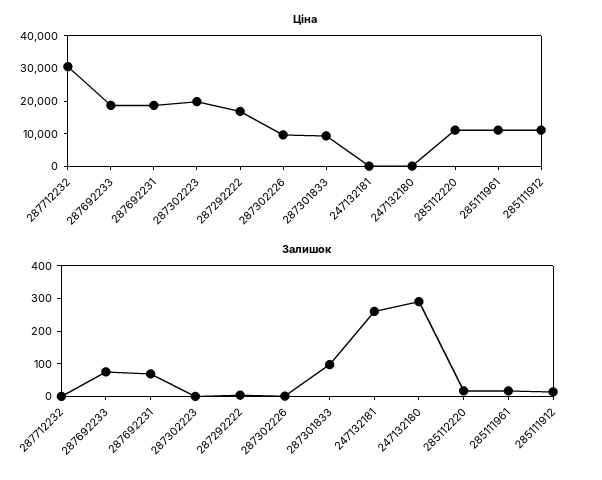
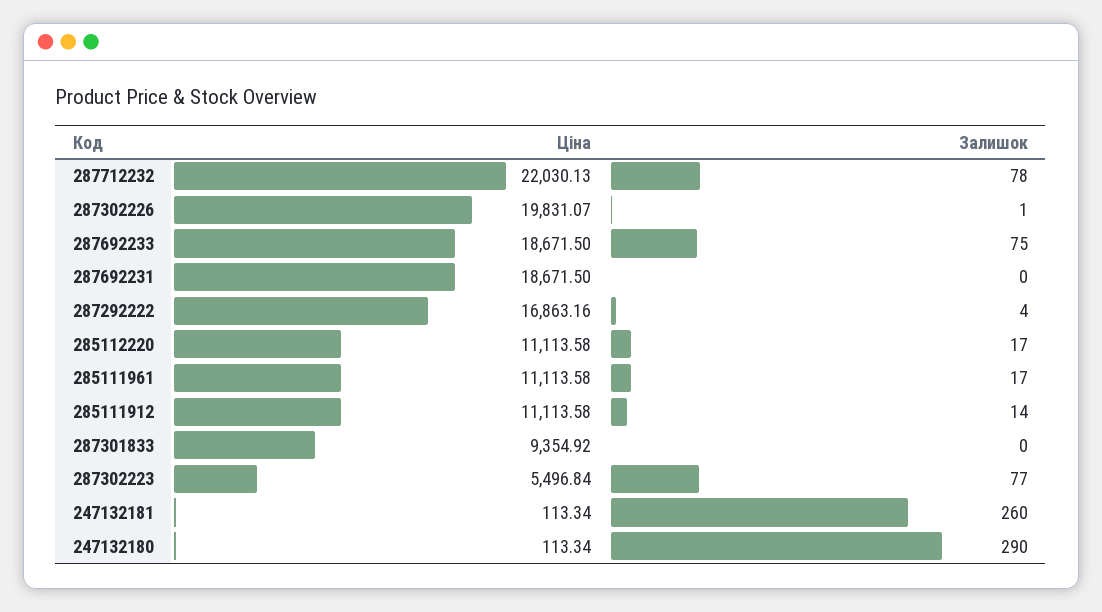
Ціна, 287712232: 30000 -> 22030.13
Ціна, 287302223: 20000 -> 5496.84
Ціна, 287302226: 10000 -> 19831.07
Залишок, 287712232: 0 -> 78
Залишок, 287692231: 75 -> 0
Залишок, 287302223: 0 -> 77
Залишок, 287301833: 100 -> 0

